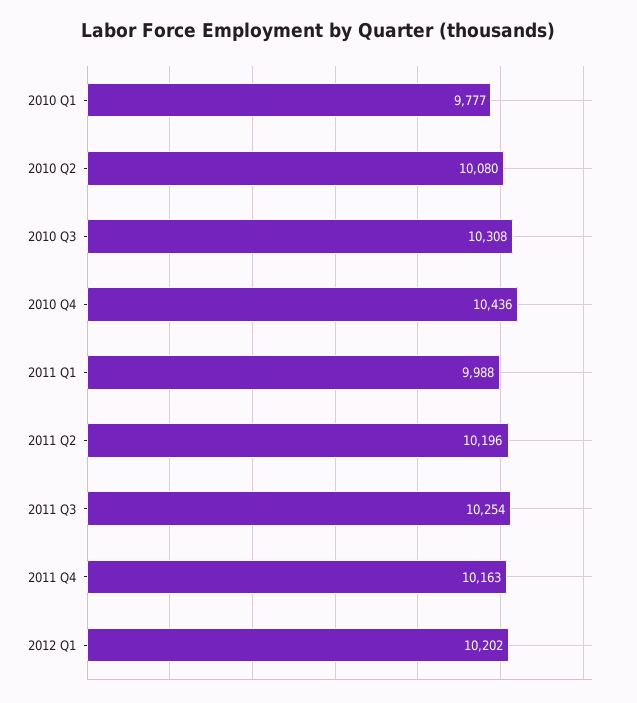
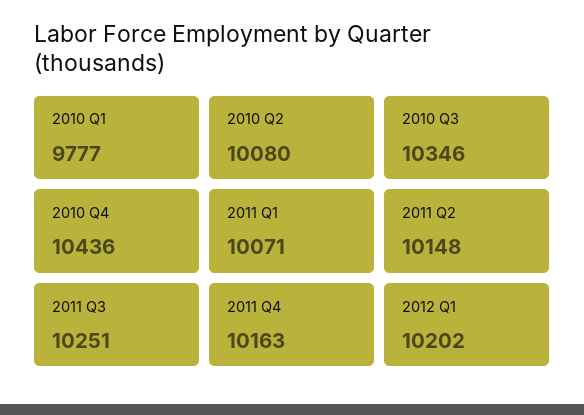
2010 Q3: 10308 -> 10346
2011 Q1: 9988 -> 10071
2011 Q2: 10196 -> 10148
2011 Q3: 10254 -> 10251

